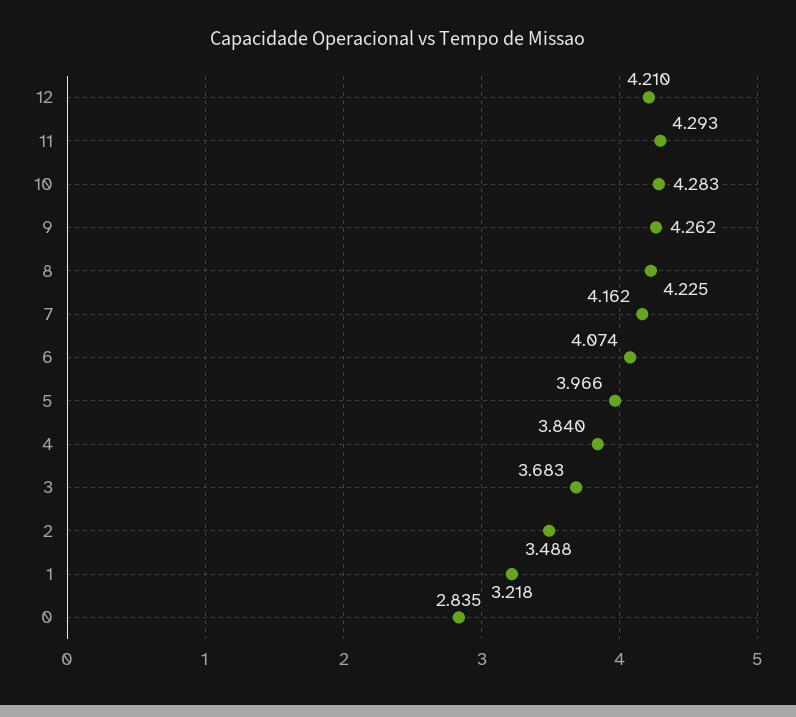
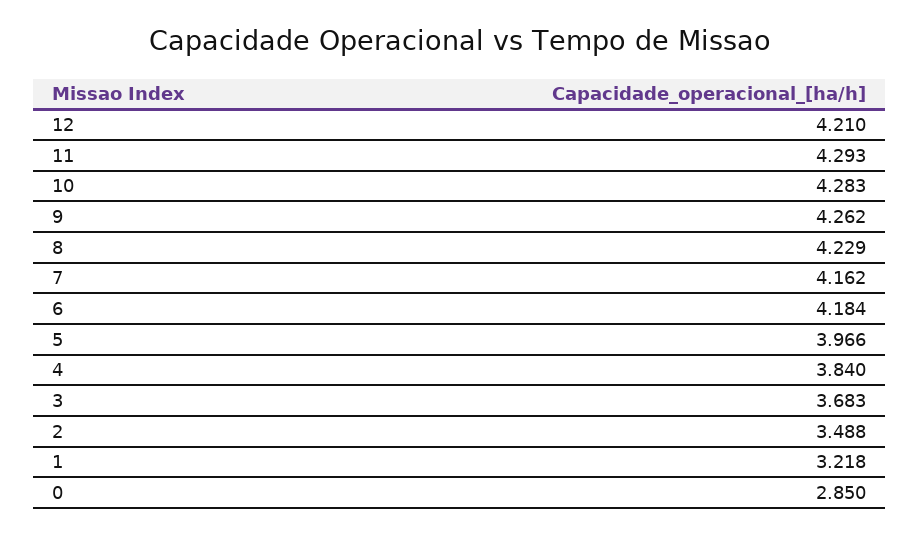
8: 4.225 -> 4.229
6: 4.074 -> 4.184
0: 2.835 -> 2.85

